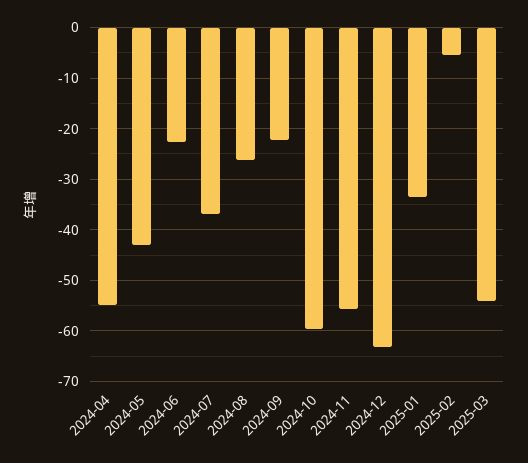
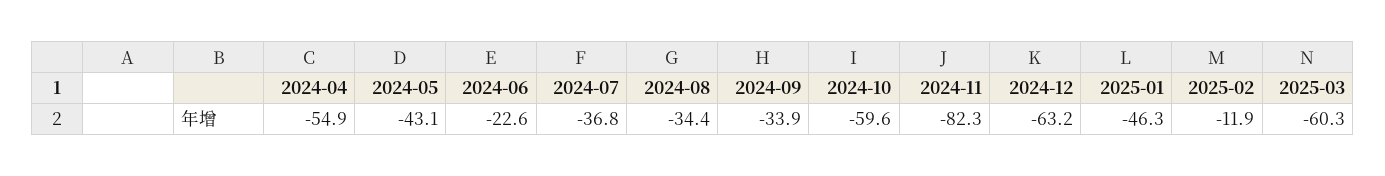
2024-08: -26 -> -34.4
2024-09: -22 -> -33.9
2024-11: -56 -> -82.3
2025-01: -34 -> -46.3
2025-02: -6 -> -11.9
2025-03: -54 -> -60.3

